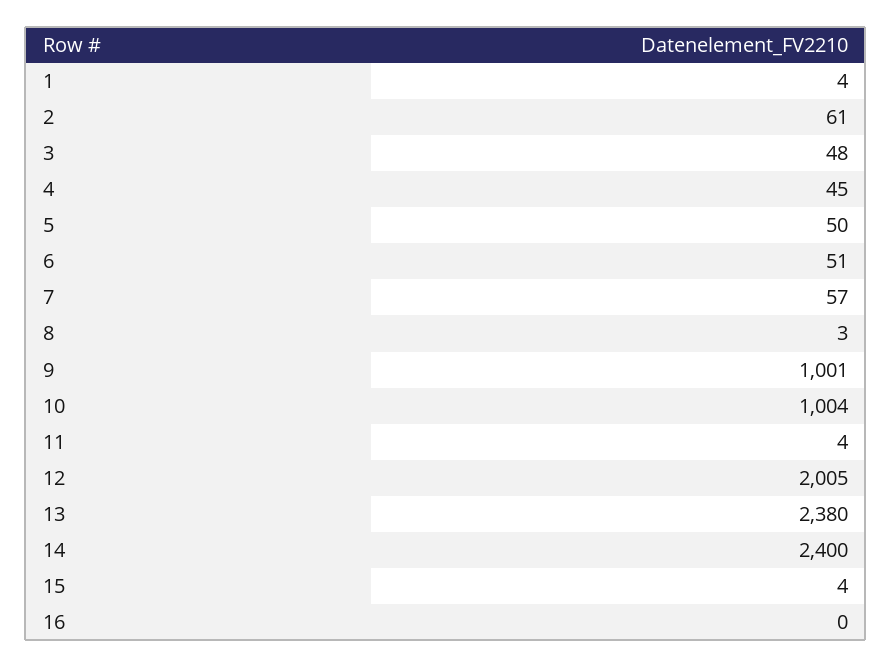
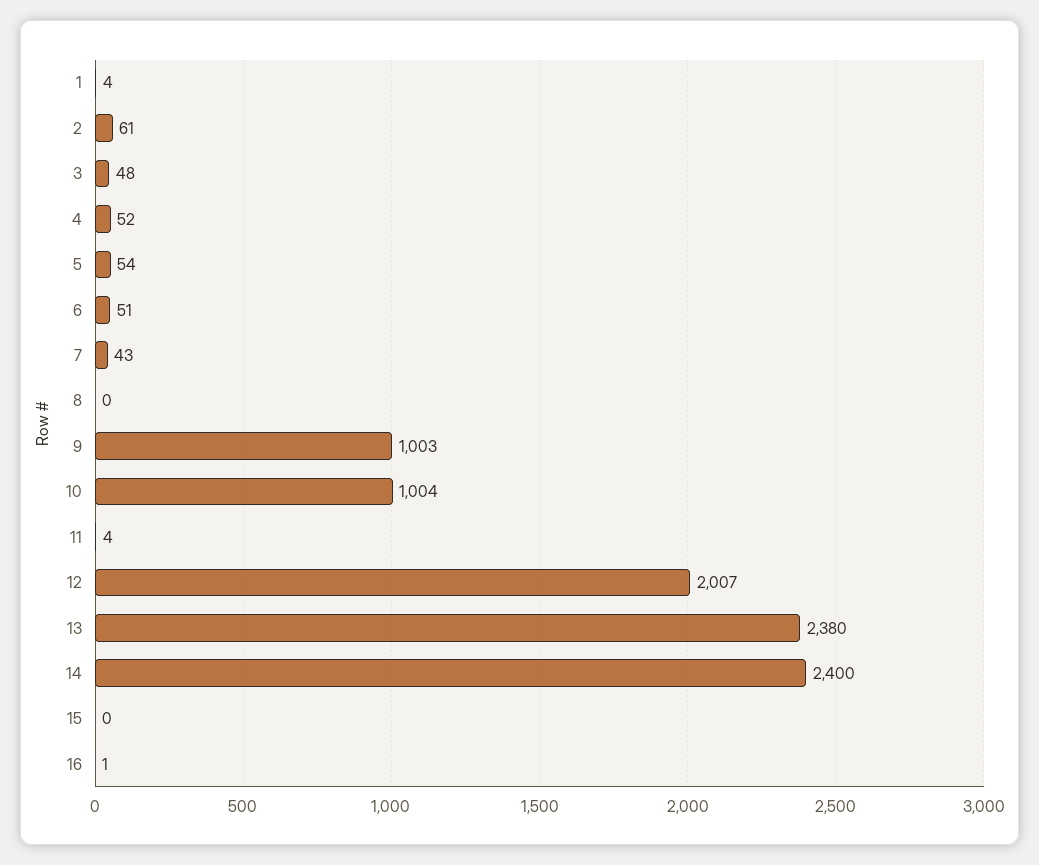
4: 45 -> 52
5: 50 -> 54
7: 57 -> 43
8: 3 -> 0
9: 1001 -> 1003
12: 2005 -> 2007
15: 4 -> 0
16: 0 -> 1

